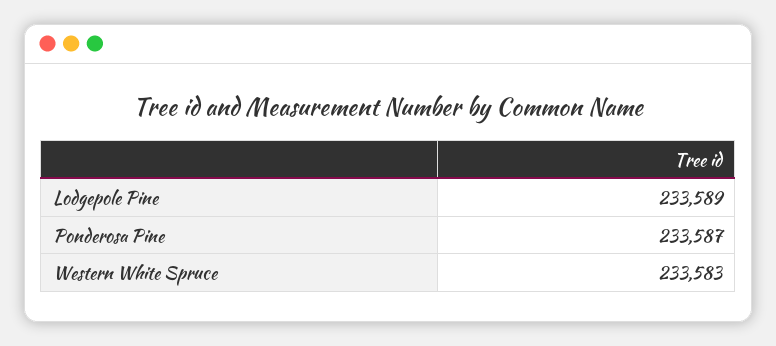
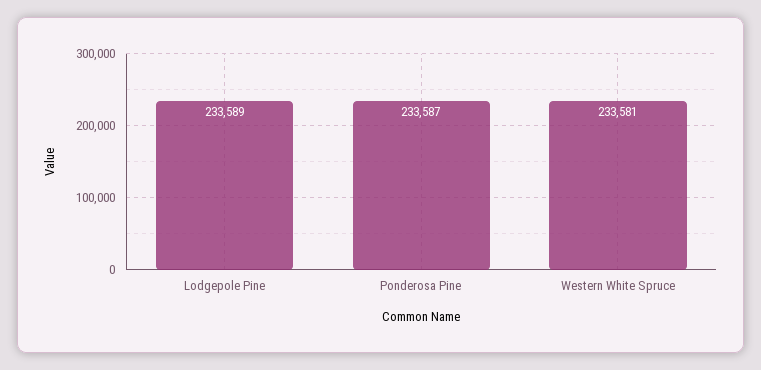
Western White Spruce: 233583 -> 233581

